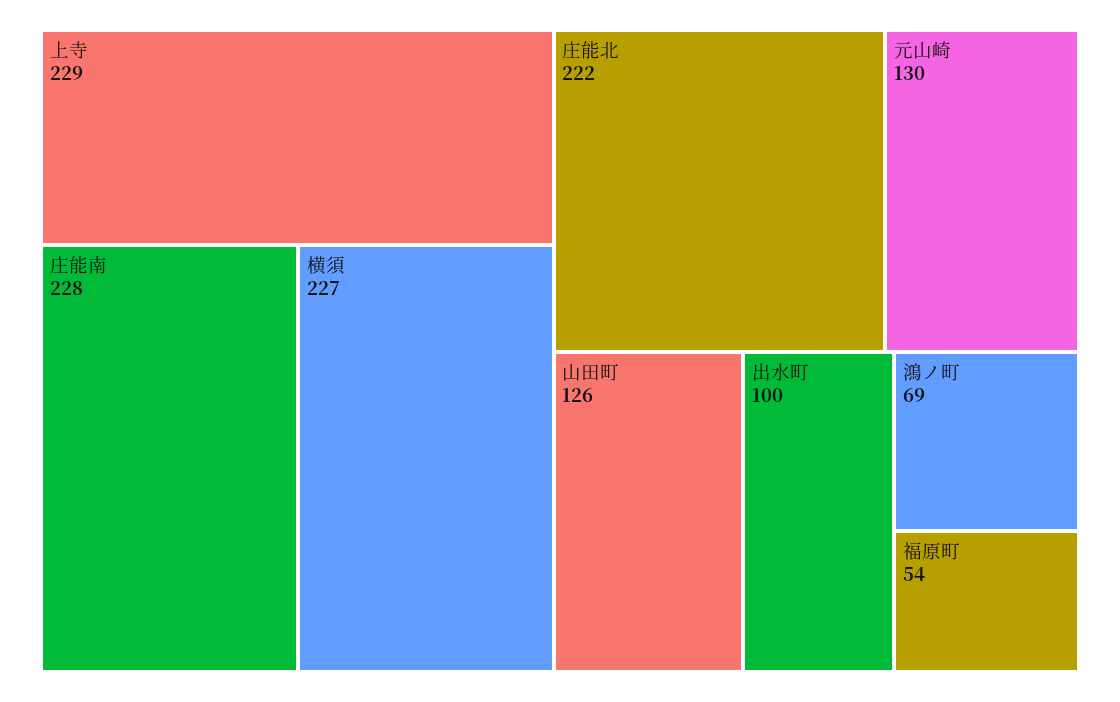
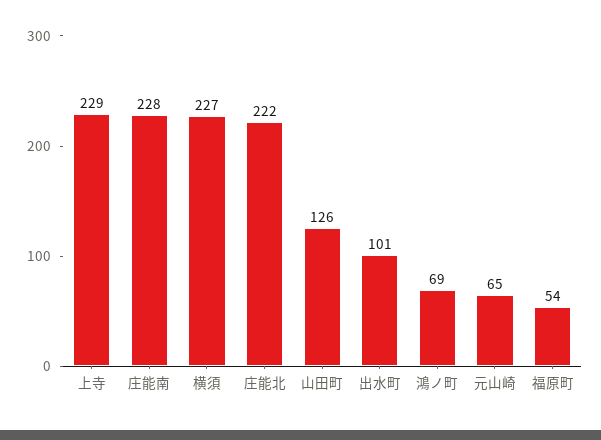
元山崎: 130 -> 65
出水町: 100 -> 101

